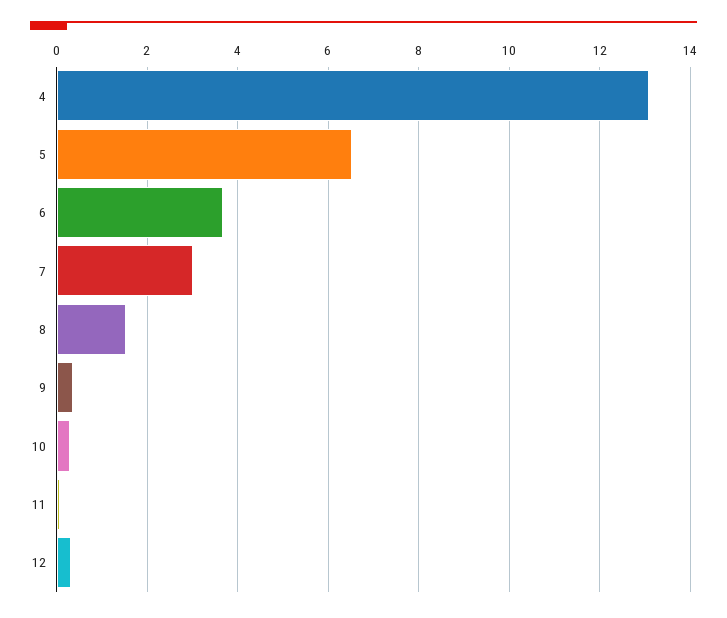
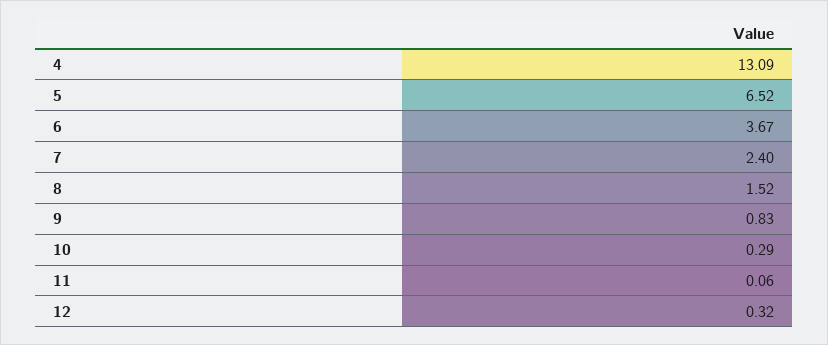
7: 3 -> 2.4
9: 0.4 -> 0.83

